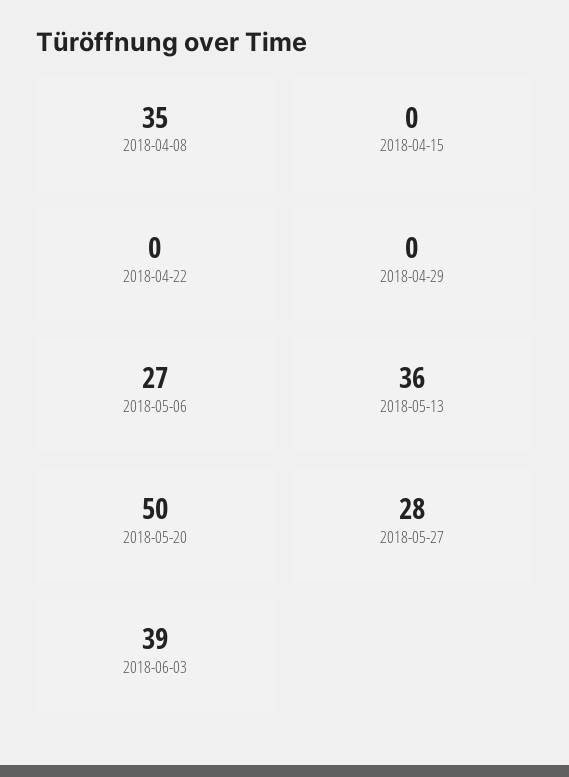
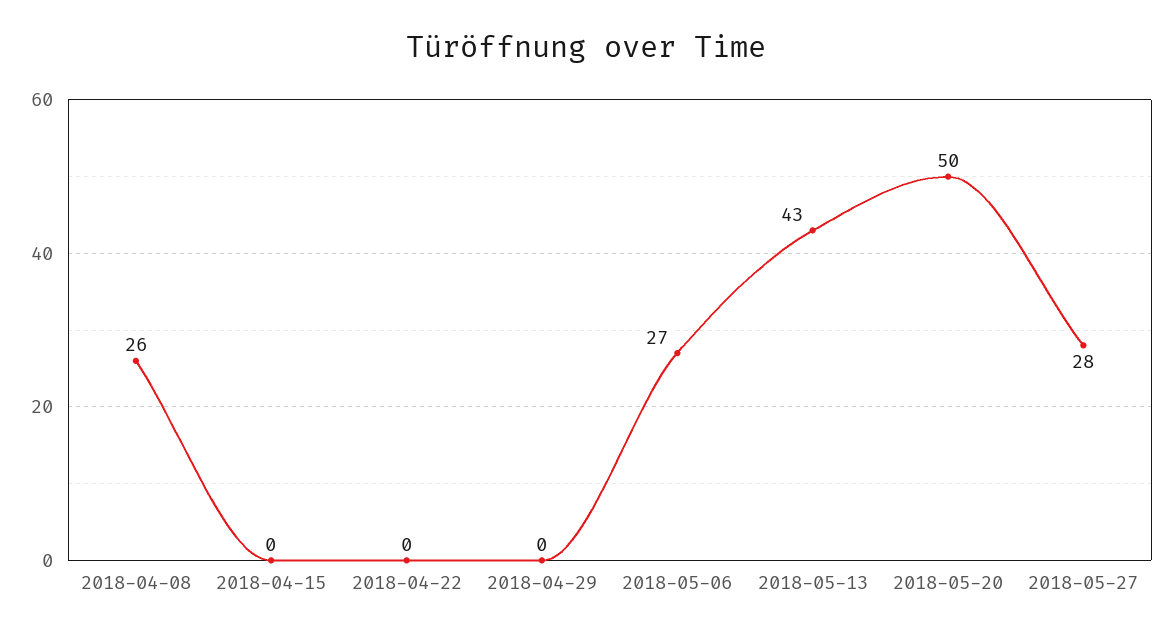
2018-04-08: 35 -> 26
2018-05-13: 36 -> 43
2018-06-03: 39 -> none

